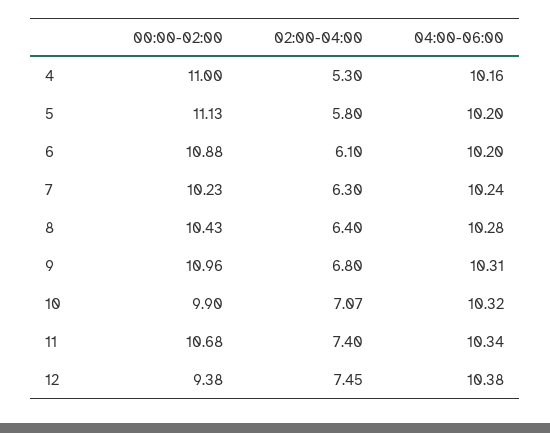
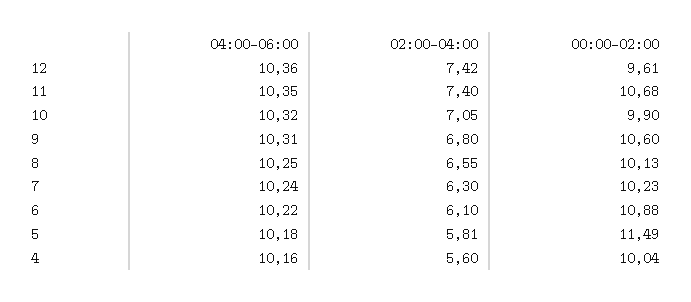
00:00-02:00, 4: 11 -> 10.04
02:00-04:00, 4: 5.3 -> 5.6
00:00-02:00, 5: 11.13 -> 11.49
02:00-04:00, 5: 5.8 -> 5.81
04:00-06:00, 5: 10.2 -> 10.18
04:00-06:00, 6: 10.2 -> 10.22
00:00-02:00, 8: 10.43 -> 10.13
02:00-04:00, 8: 6.4 -> 6.55
04:00-06:00, 8: 10.28 -> 10.25
00:00-02:00, 9: 10.96 -> 10.6
02:00-04:00, 10: 7.07 -> 7.05
04:00-06:00, 11: 10.34 -> 10.35
00:00-02:00, 12: 9.38 -> 9.61
02:00-04:00, 12: 7.45 -> 7.42
04:00-06:00, 12: 10.38 -> 10.36

